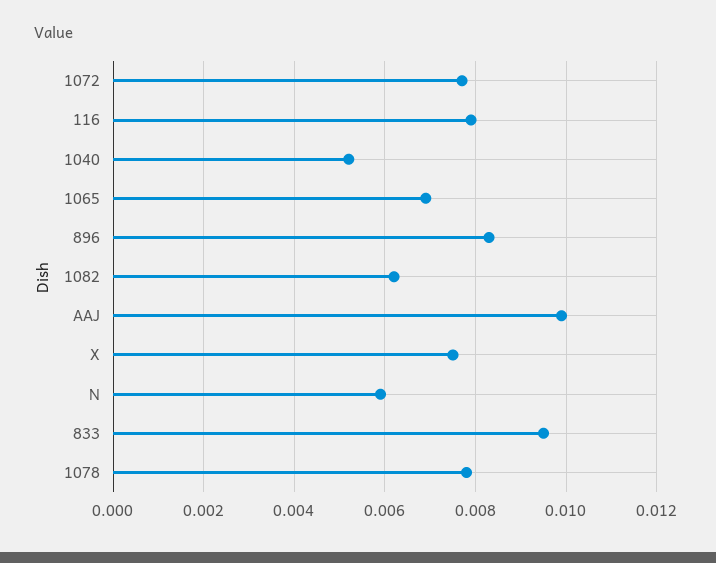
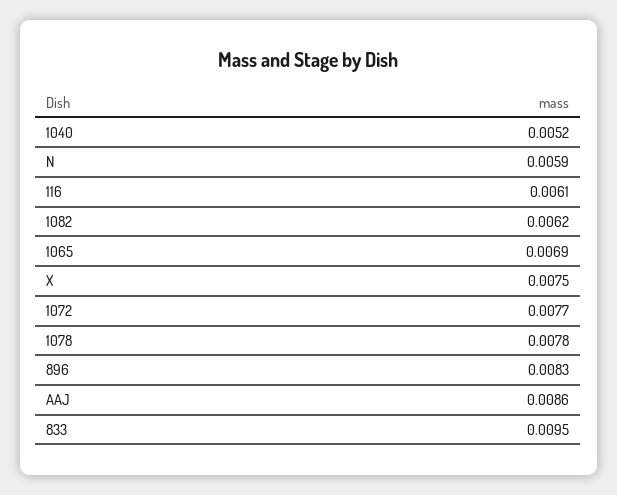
116: 0.008 -> 0.0061
AAJ: 0.01 -> 0.0086

